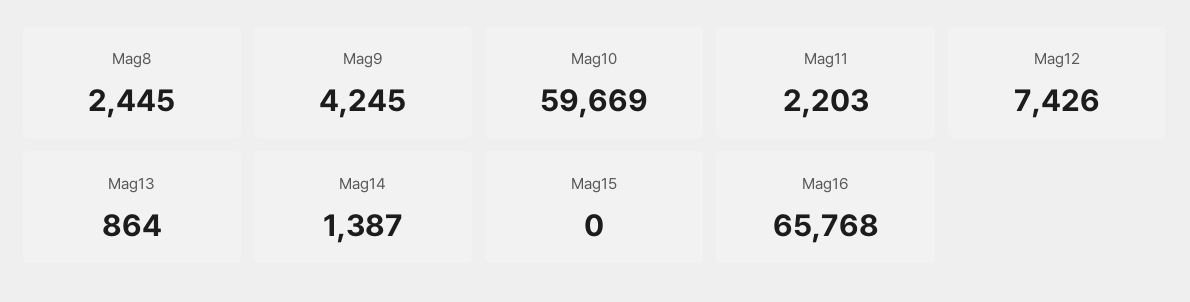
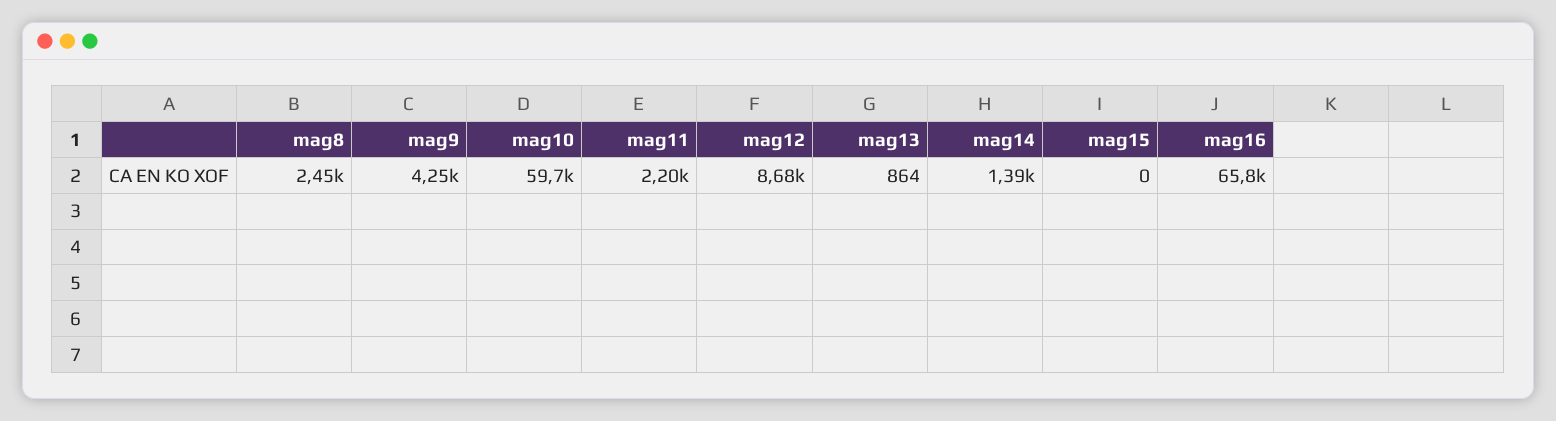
Mag12: 7426 -> 8680

